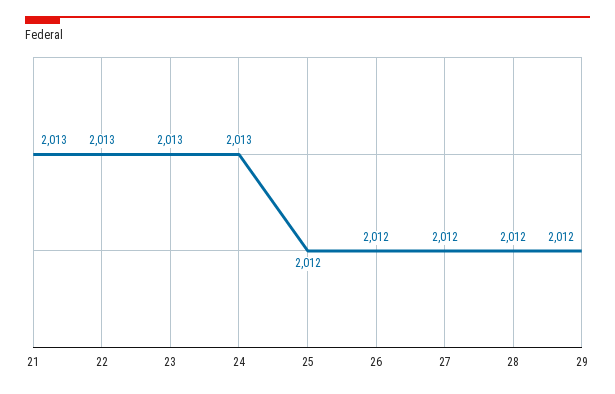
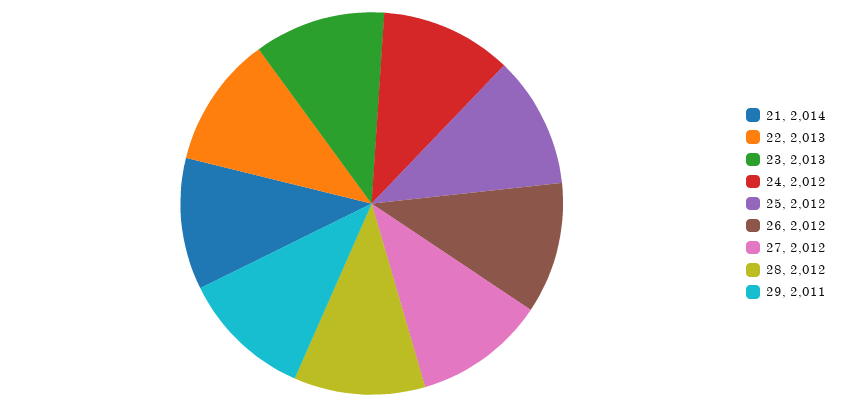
21: 2013 -> 2014
24: 2013 -> 2012
29: 2012 -> 2011

